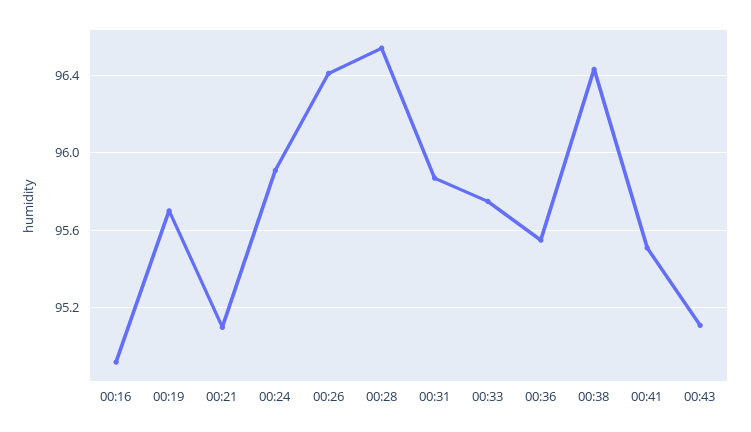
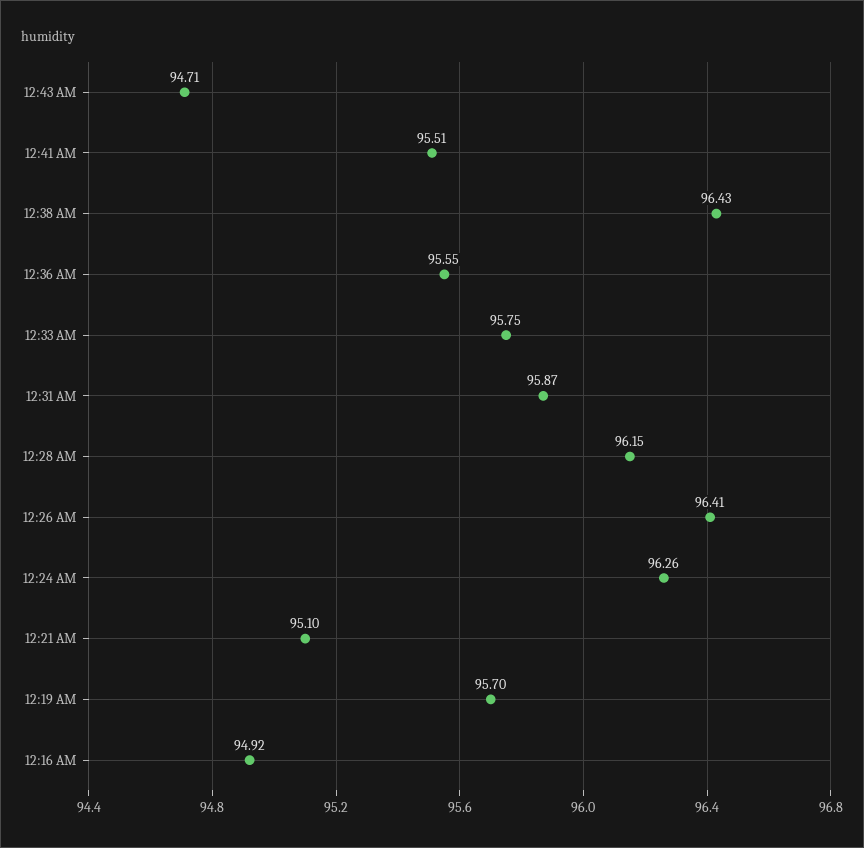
00:24: 95.9 -> 96.26
00:28: 96.55 -> 96.15
00:43: 95.1 -> 94.71

